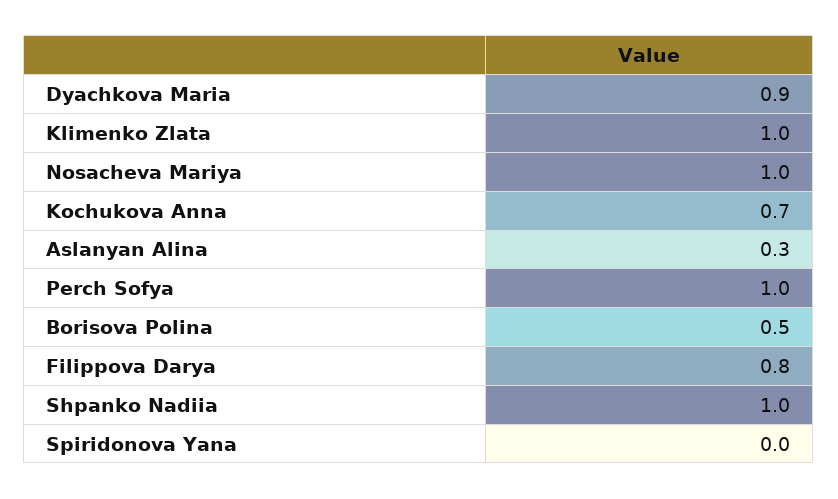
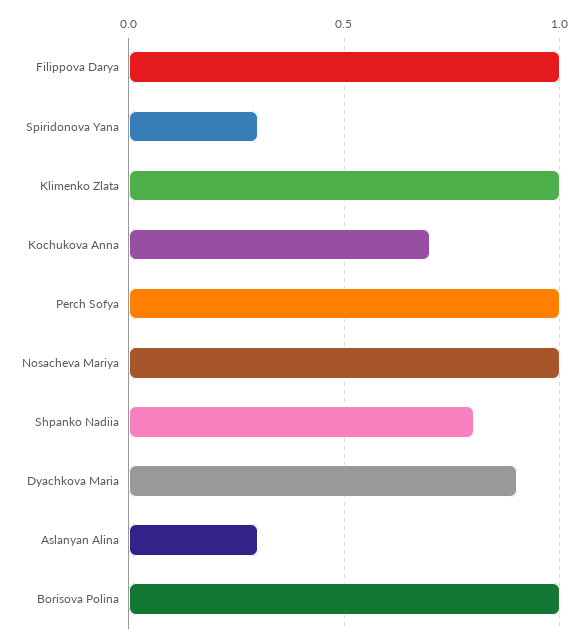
Borisova Polina: 0.5 -> 1
Filippova Darya: 0.8 -> 1
Shpanko Nadiia: 1 -> 0.8
Spiridonova Yana: 0 -> 0.3

